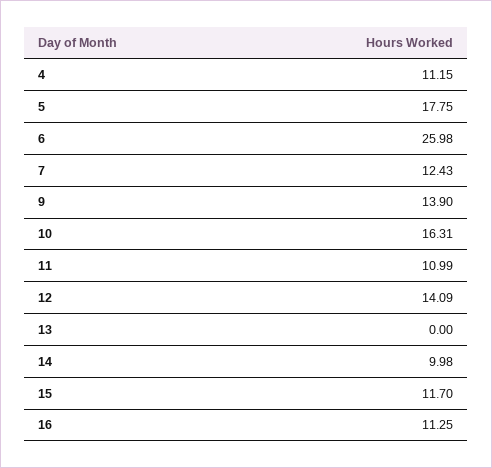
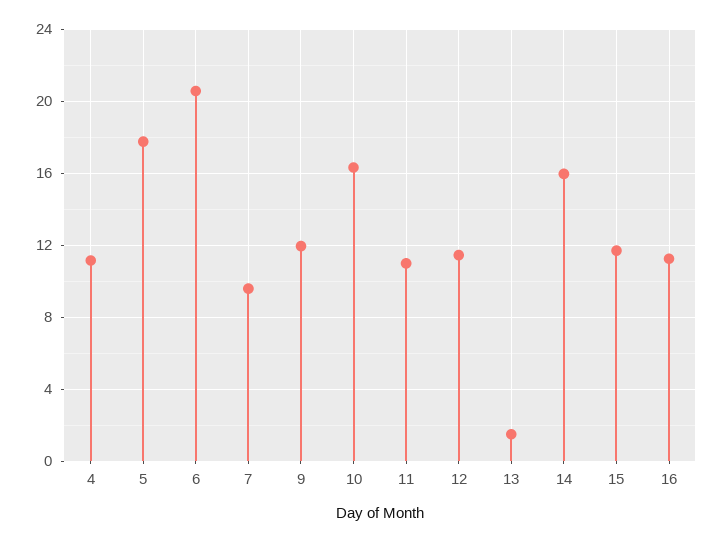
6: 25.98 -> 20.5
7: 12.43 -> 9.5
9: 13.9 -> 12
12: 14.09 -> 11.5
13: 0 -> 1.5
14: 9.98 -> 16

